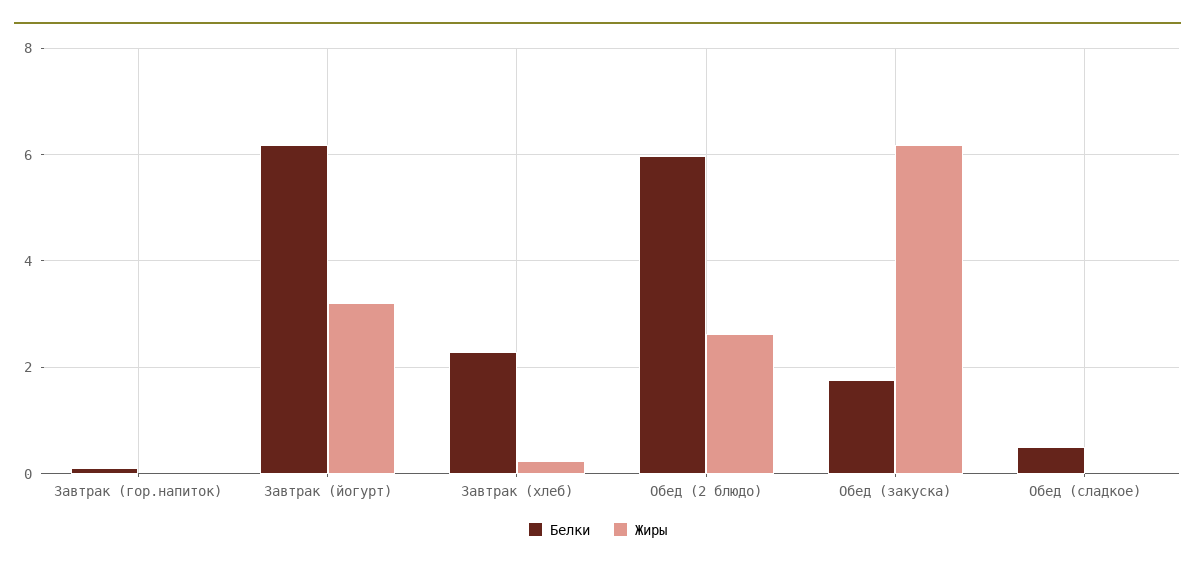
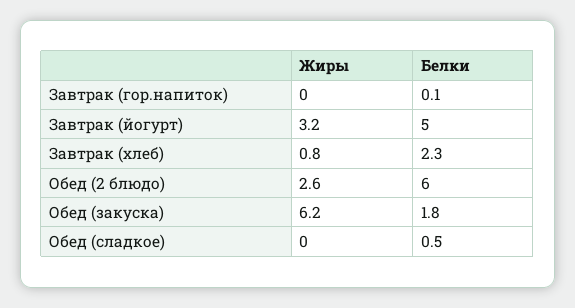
Белки, Завтрак (йогурт): 6.2 -> 5
Жиры, Завтрак (хлеб): 0.2 -> 0.8

